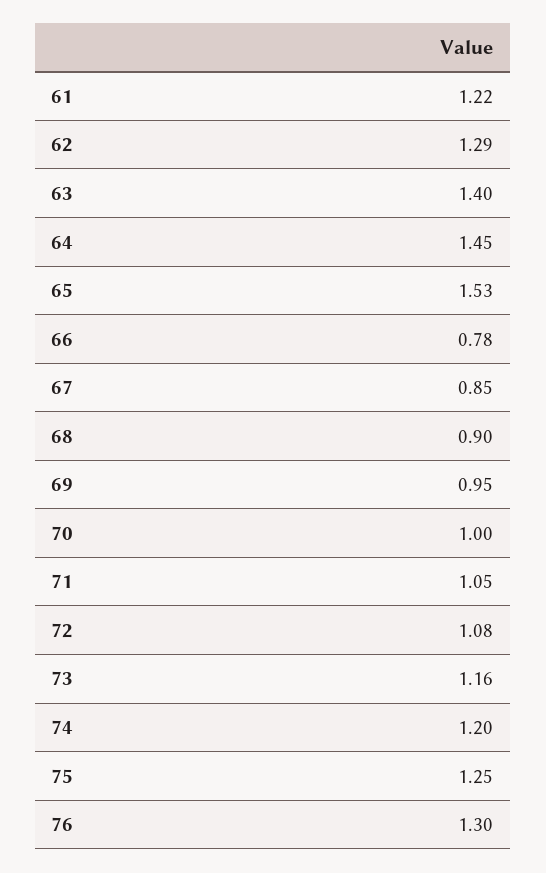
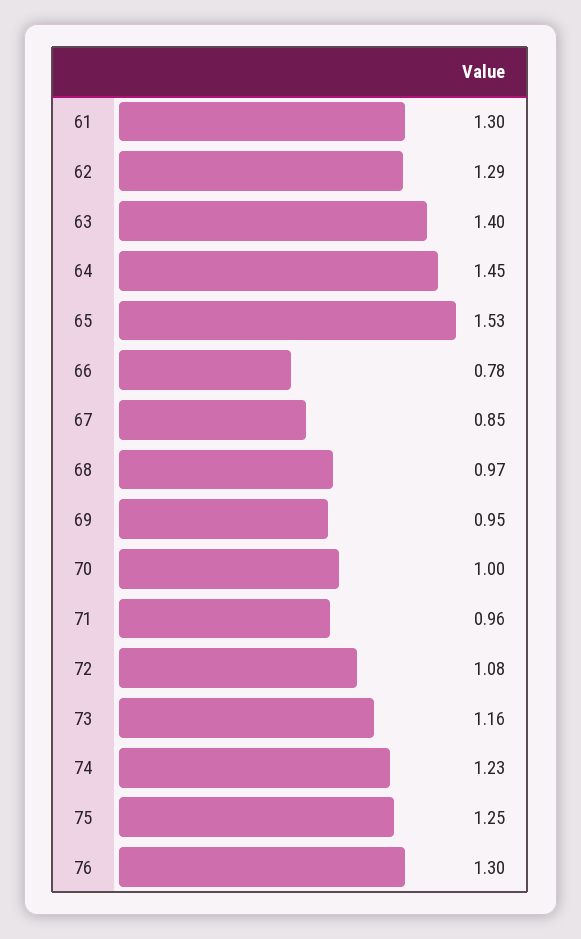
61: 1.22 -> 1.3
68: 0.9 -> 0.97
71: 1.05 -> 0.96
74: 1.2 -> 1.23

